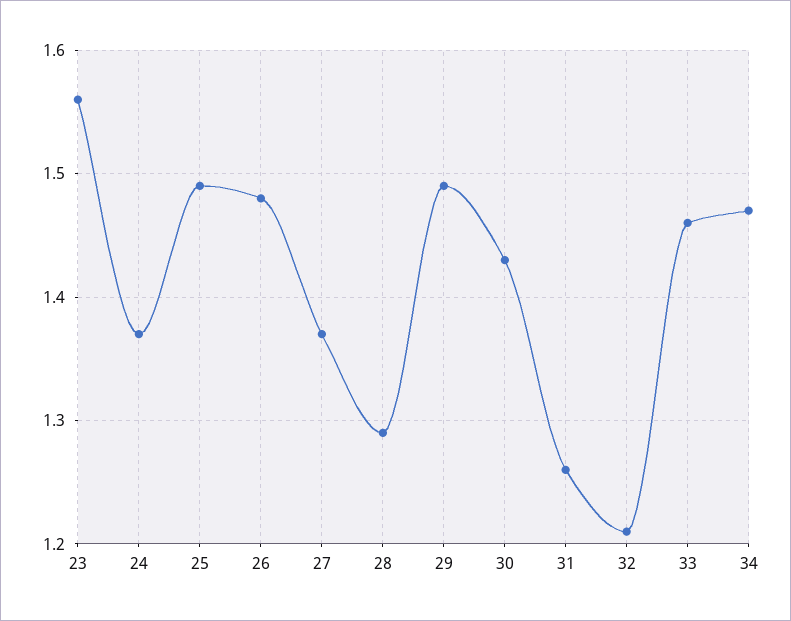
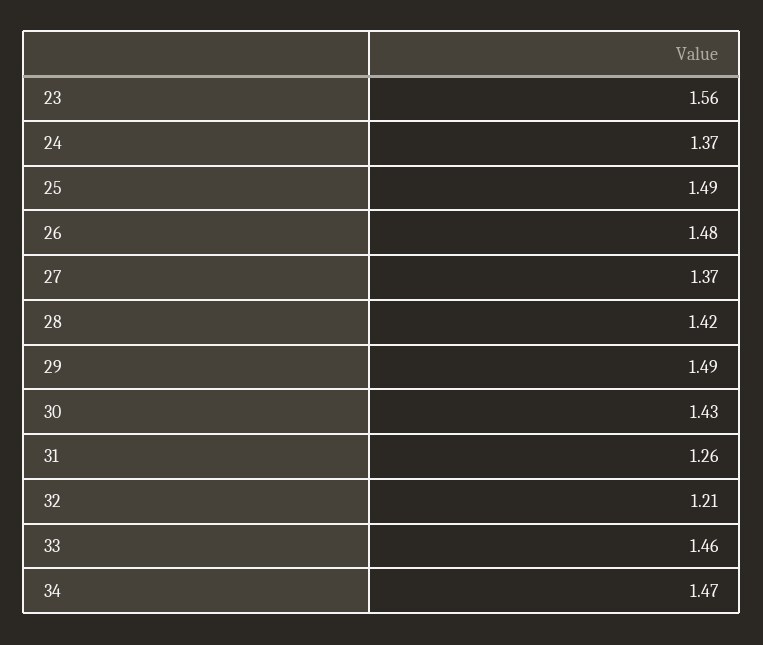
28: 1.29 -> 1.42

